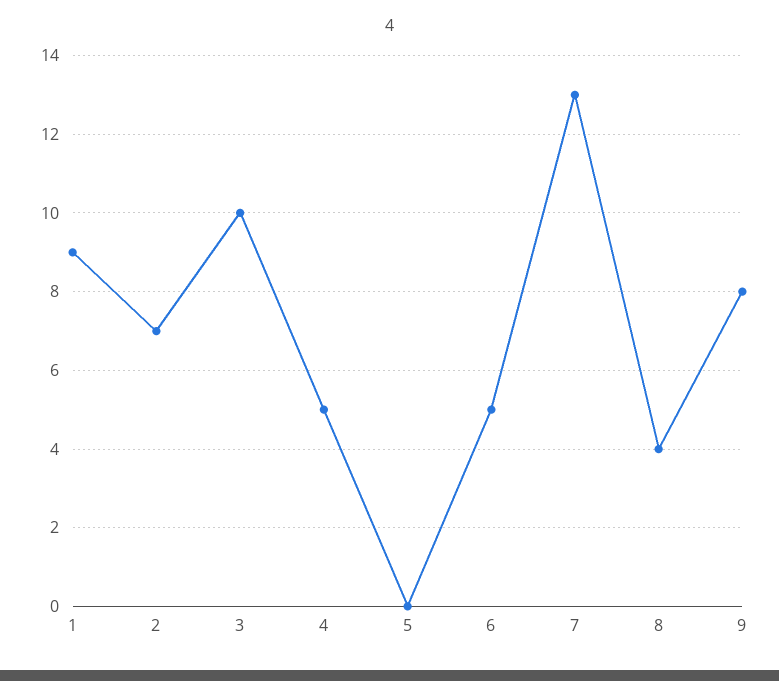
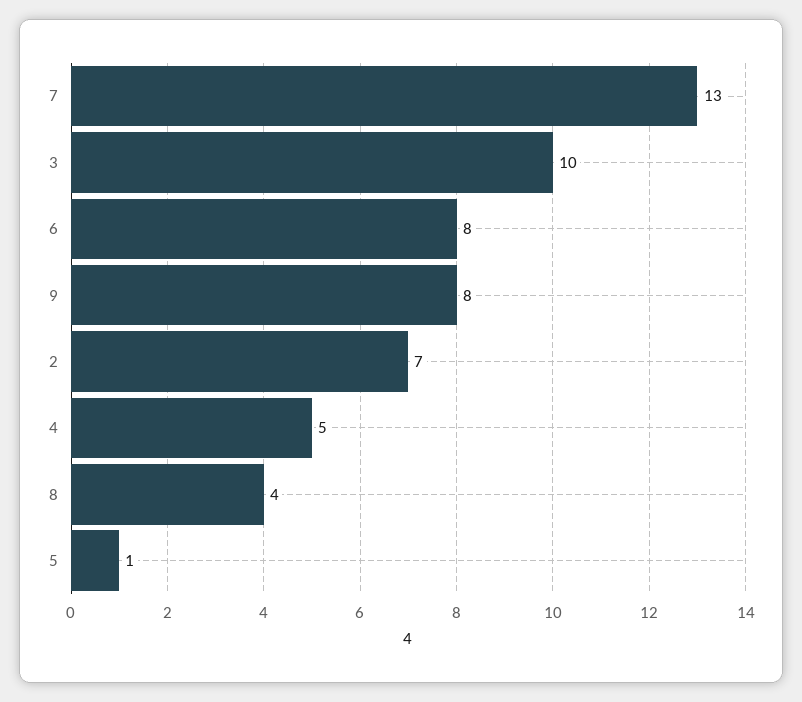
1: 9 -> none
5: 0 -> 1
6: 5 -> 8

